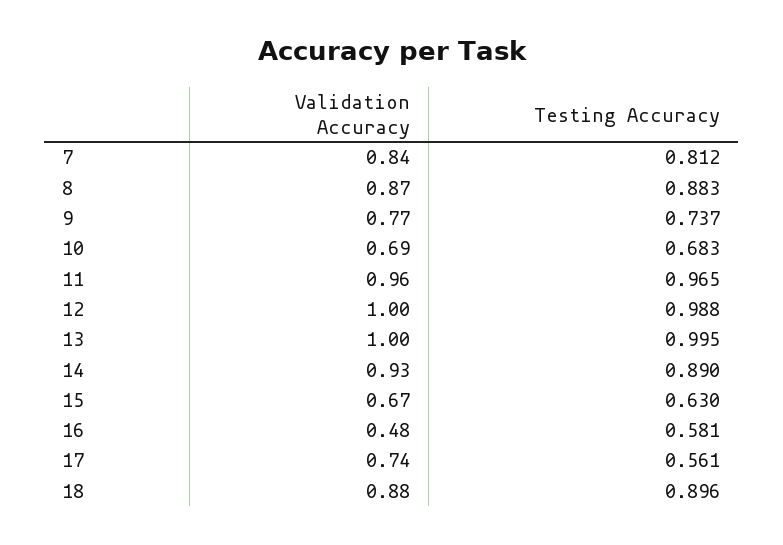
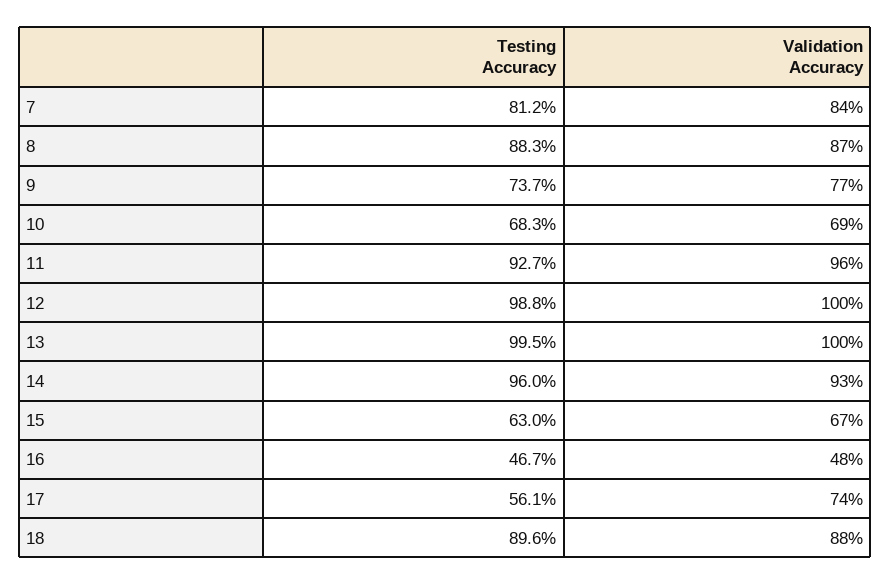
Testing Accuracy, 11: 0.965 -> 0.927
Testing Accuracy, 14: 0.89 -> 0.96
Testing Accuracy, 16: 0.581 -> 0.467

